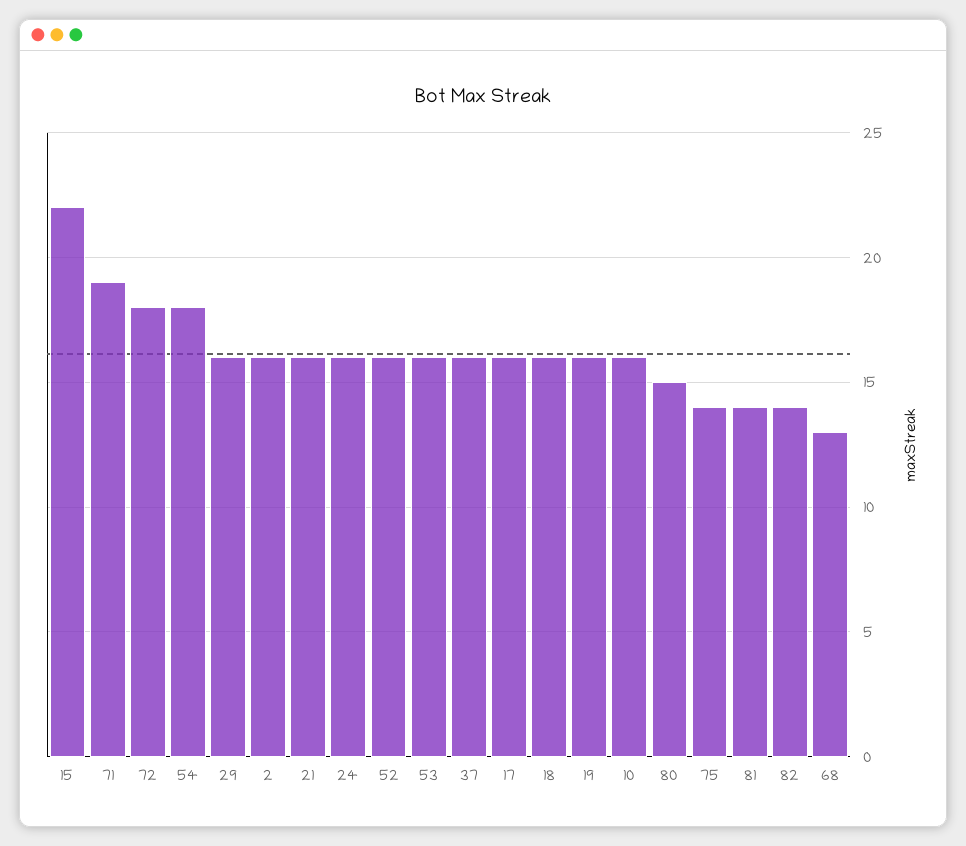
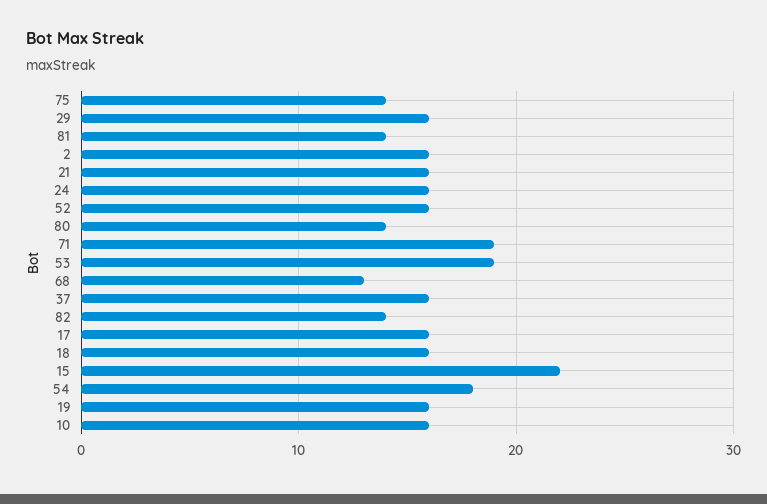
72: 18 -> none
53: 16 -> 19
80: 15 -> 14

